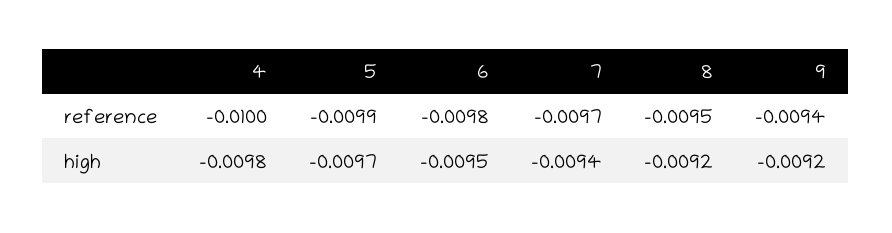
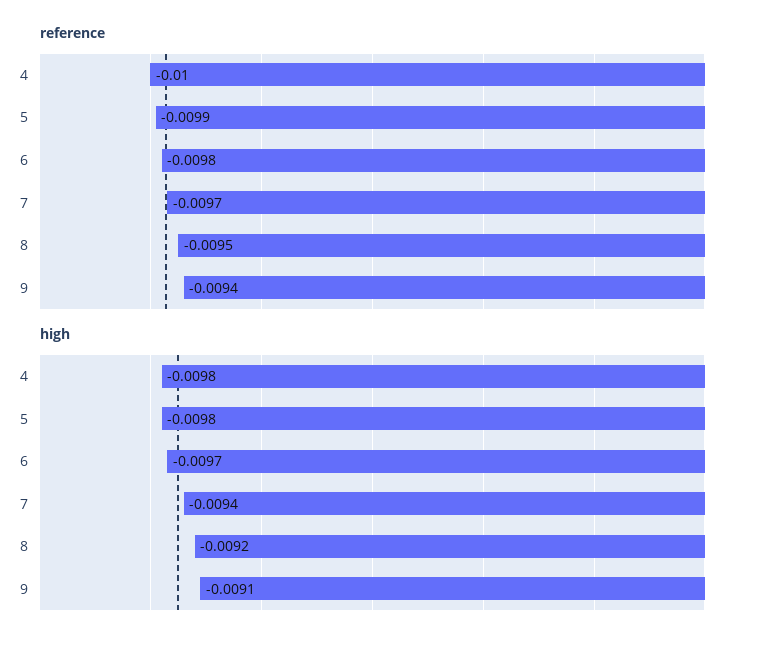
high, 5: -0.0097 -> -0.0098
high, 6: -0.0095 -> -0.0097
high, 9: -0.0092 -> -0.0091

